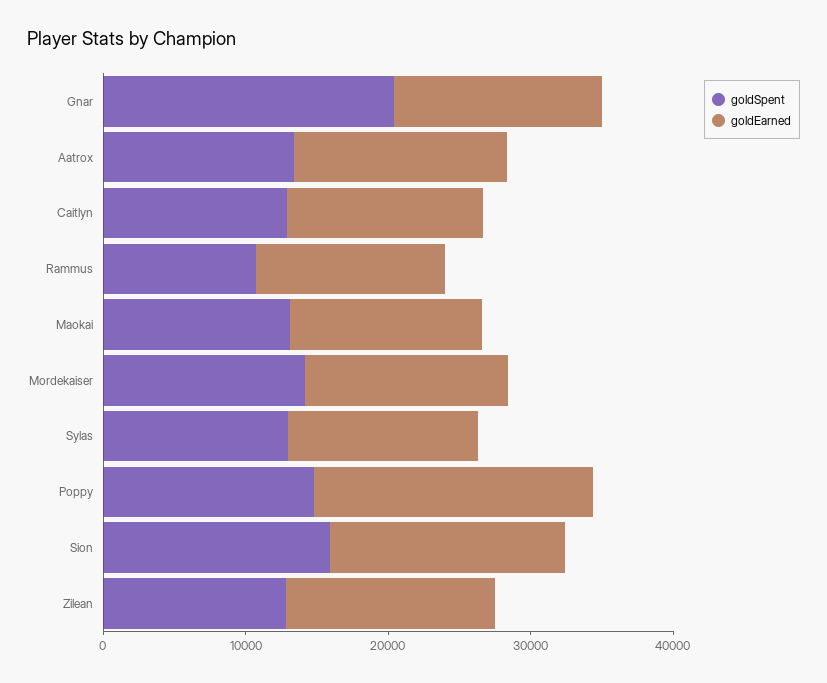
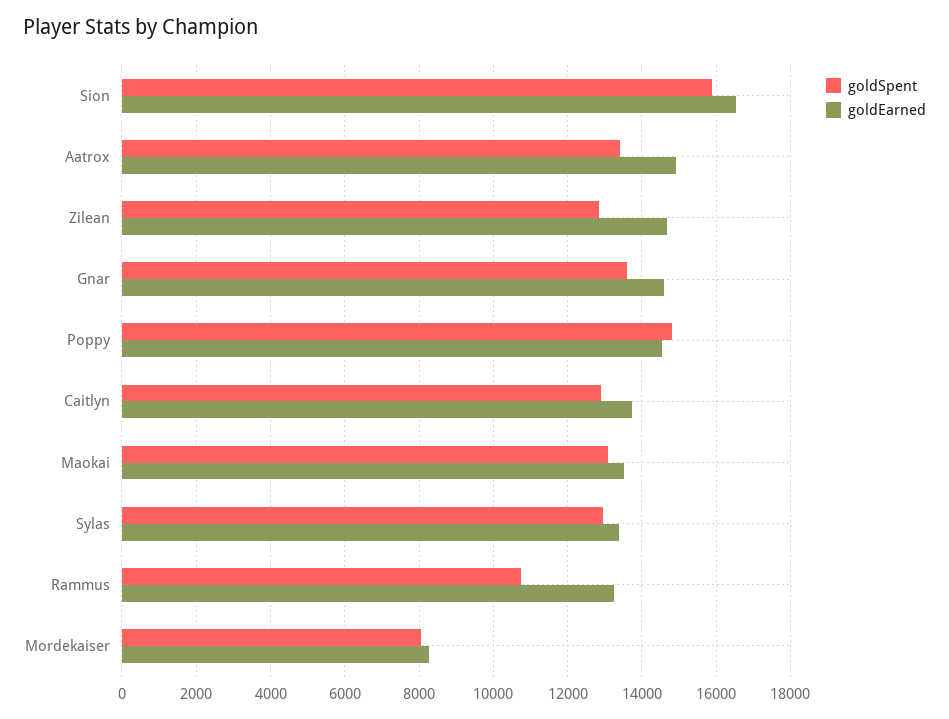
goldSpent, Gnar: 20000 -> 13600
goldSpent, Mordekaiser: 14000 -> 8000
goldEarned, Mordekaiser: 14000 -> 8200
goldEarned, Poppy: 20000 -> 14600

